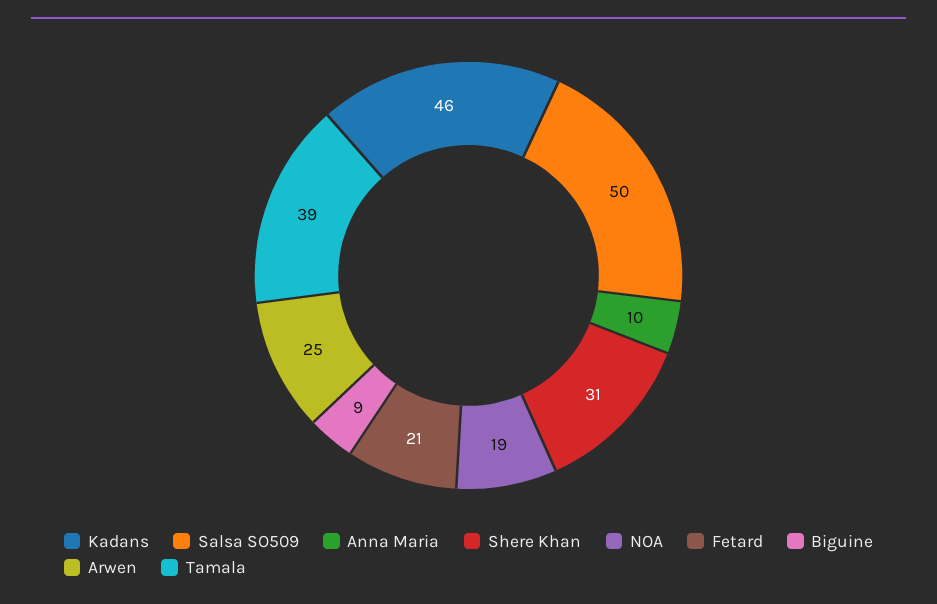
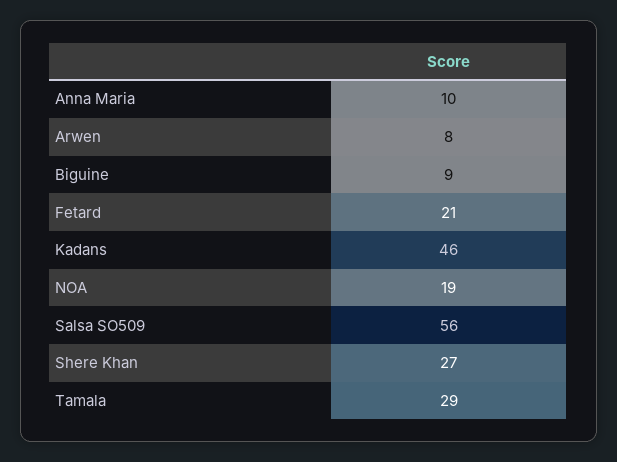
Salsa SO509: 50 -> 56
Shere Khan: 31 -> 27
Arwen: 25 -> 8
Tamala: 39 -> 29

